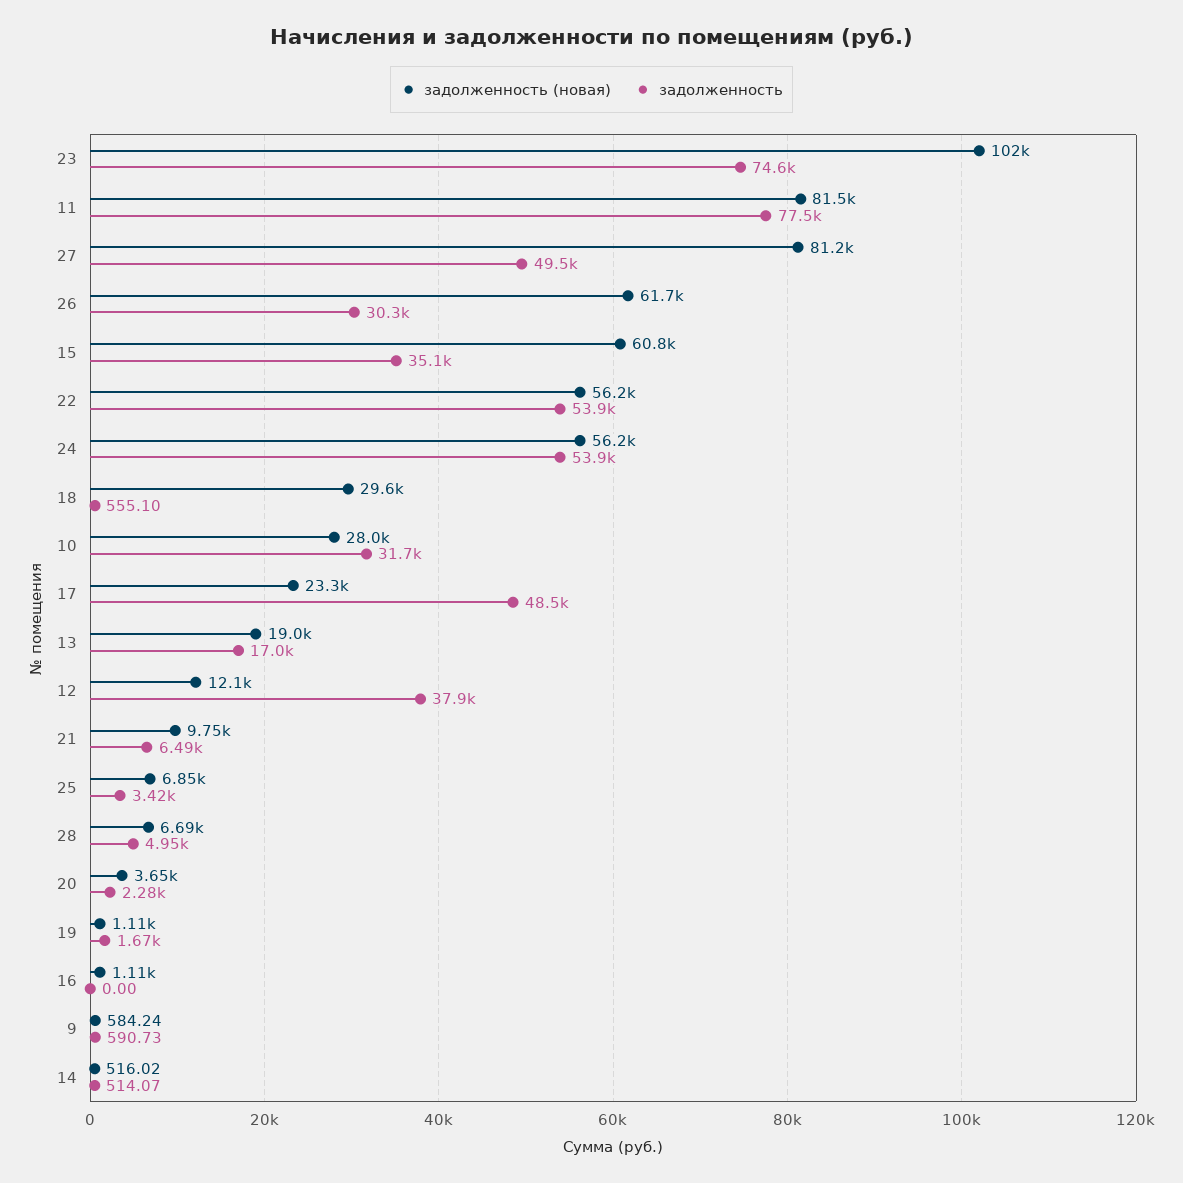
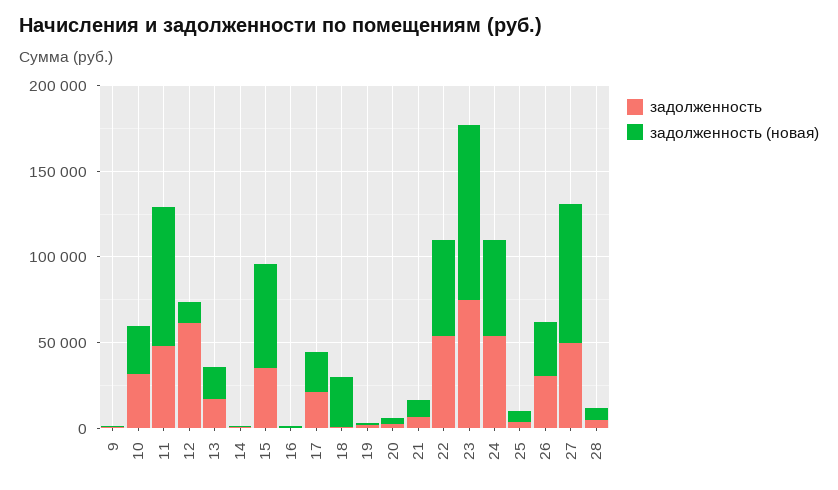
задолженность, 11: 77500 -> 50000
задолженность (новая), 26: 61700 -> 30000
задолженность, 17: 48500 -> 20000
задолженность, 12: 37900 -> 60000

